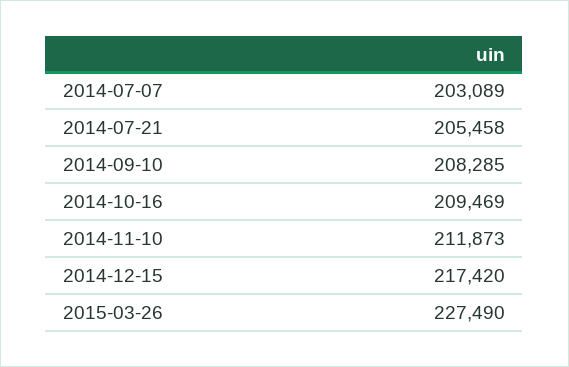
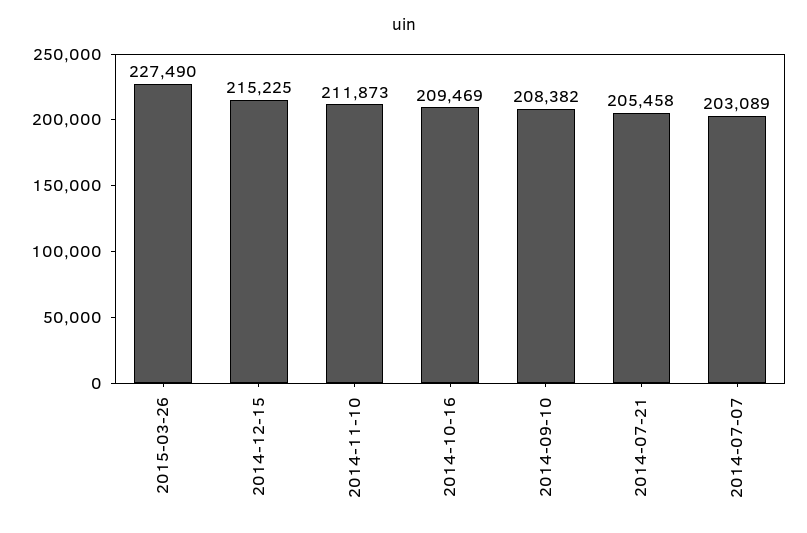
2014-09-10: 208285 -> 208382
2014-12-15: 217420 -> 215225

